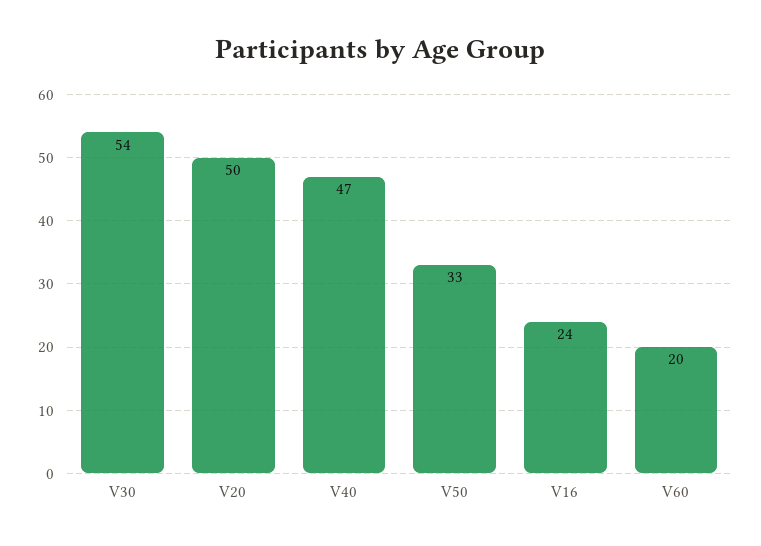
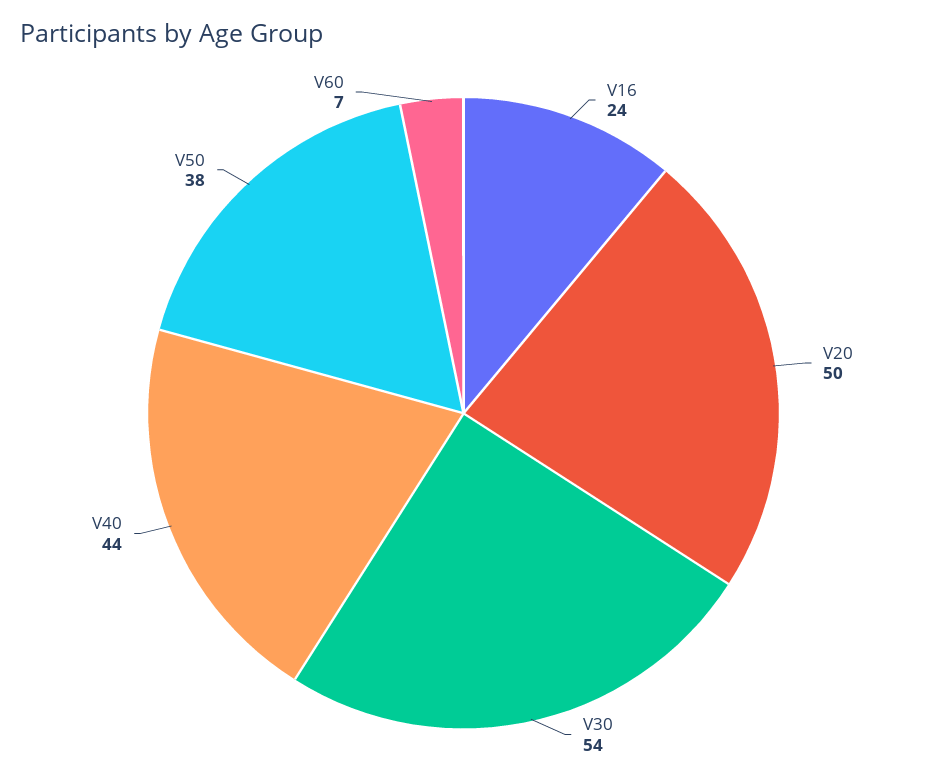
V40: 47 -> 44
V50: 33 -> 38
V60: 20 -> 7

